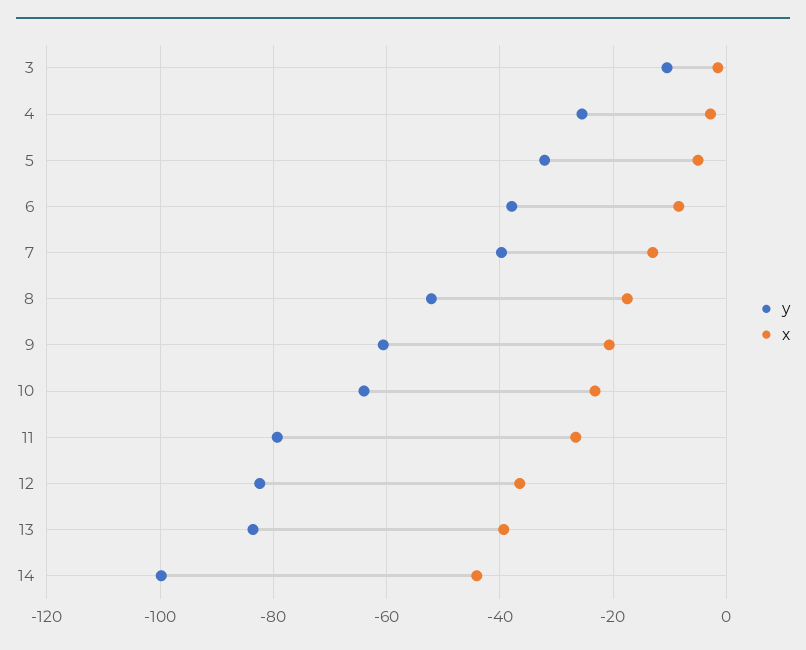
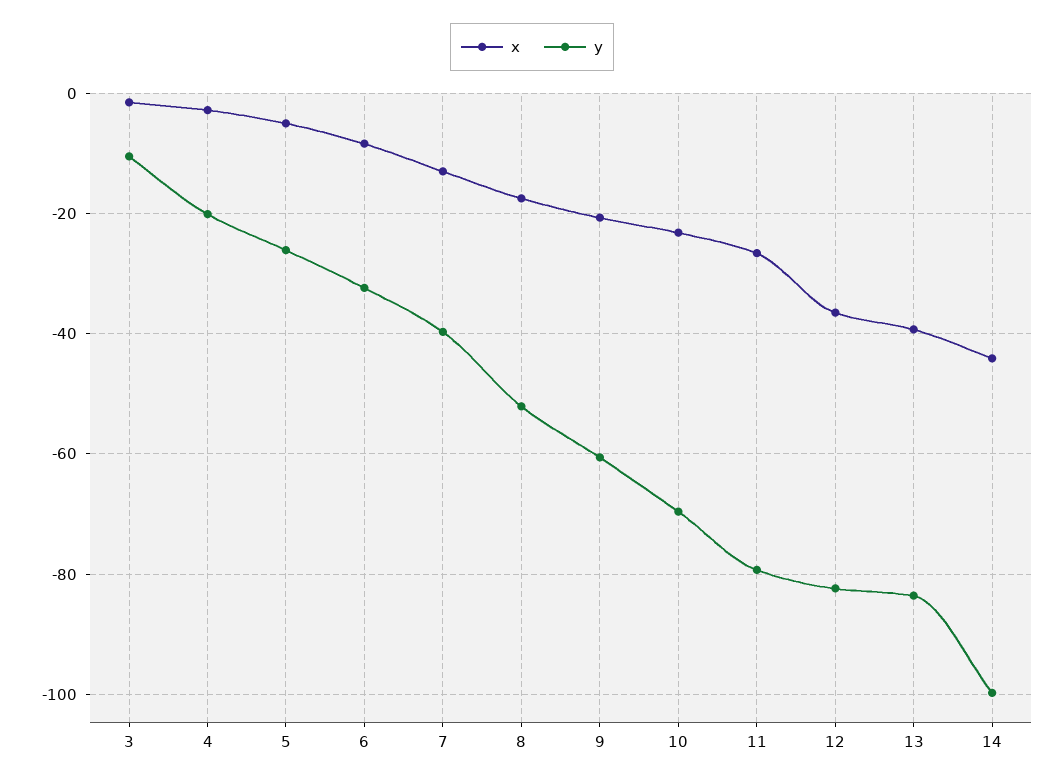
y, 4: -26 -> -20
y, 5: -32 -> -26
y, 6: -38 -> -32
y, 10: -64 -> -70

